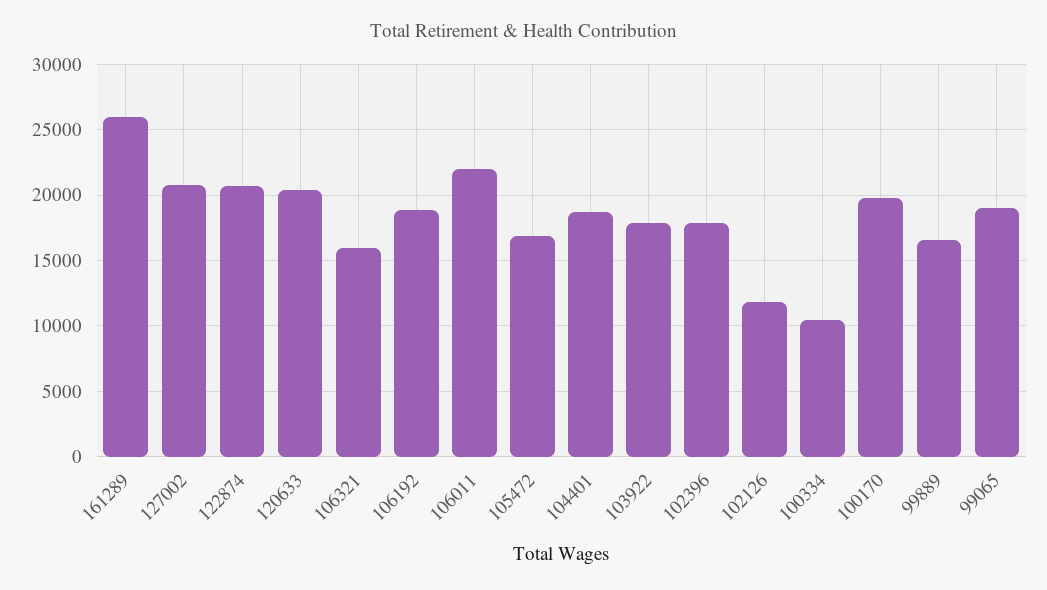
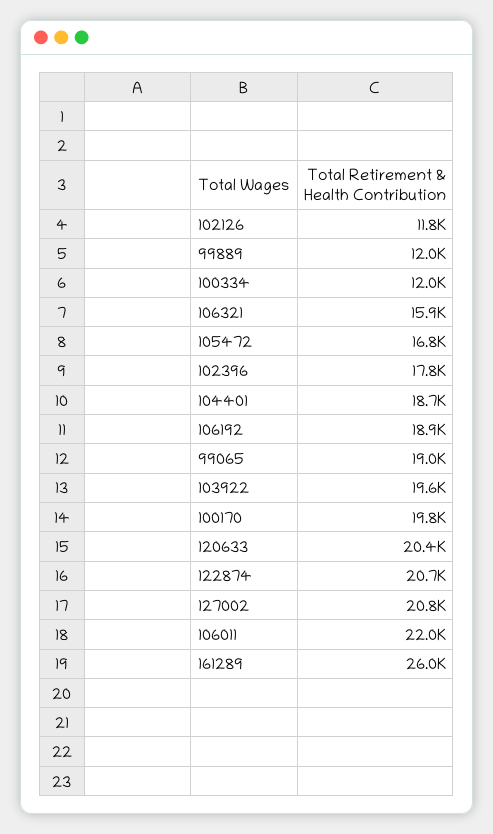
103922: 18000 -> 19600
100334: 10500 -> 12000
99889: 16500 -> 12000

